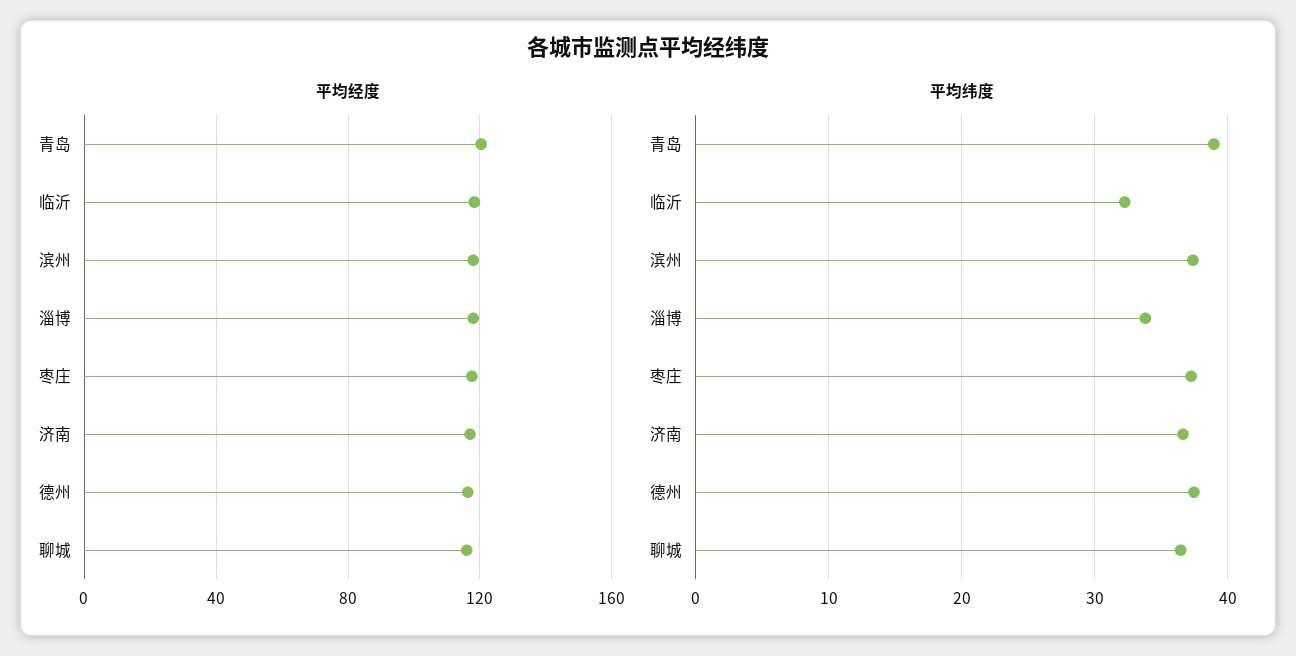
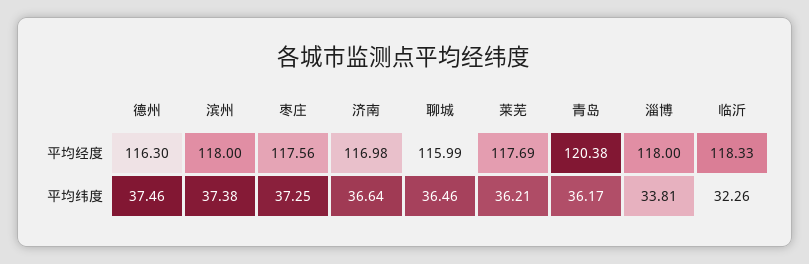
平均纬度, 青岛: 39 -> 36.17
平均经度, 莱芜: none -> 117.69
平均纬度, 莱芜: none -> 36.21

